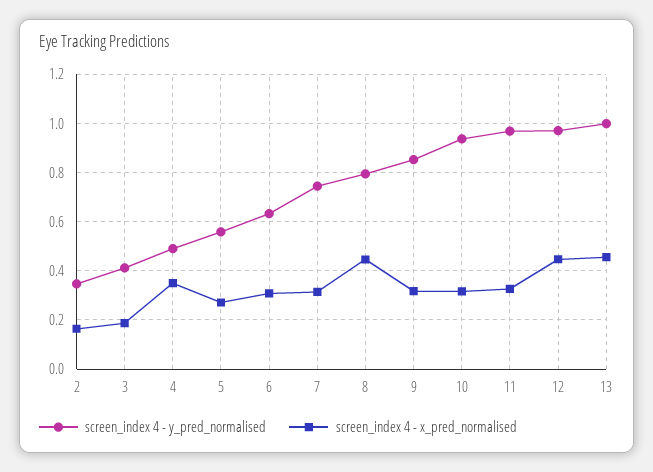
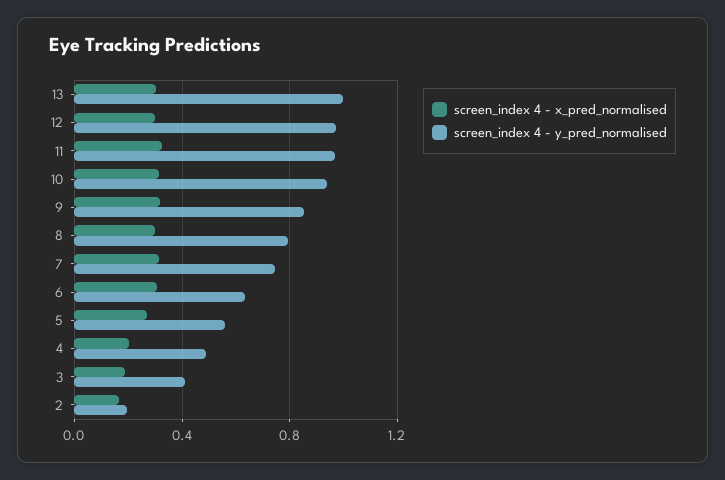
screen_index 4 - y_pred_normalised, 2: 0.35 -> 0.2
screen_index 4 - x_pred_normalised, 4: 0.35 -> 0.2
screen_index 4 - x_pred_normalised, 8: 0.45 -> 0.3
screen_index 4 - x_pred_normalised, 12: 0.45 -> 0.3
screen_index 4 - x_pred_normalised, 13: 0.45 -> 0.3

